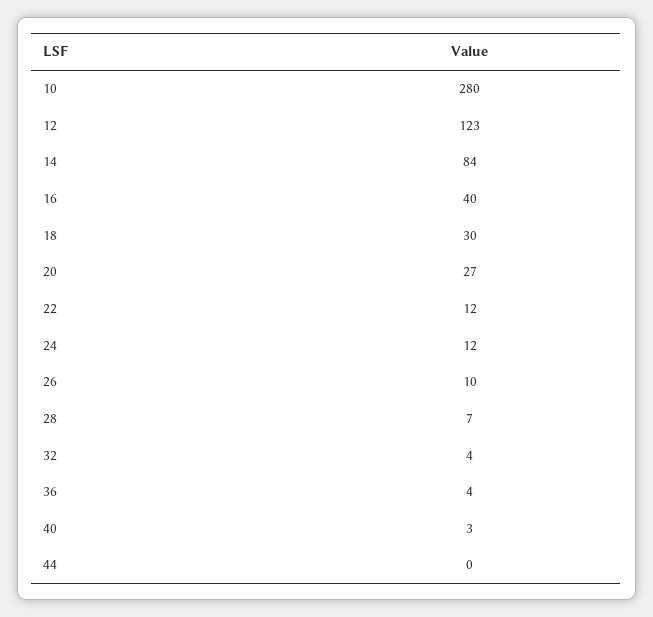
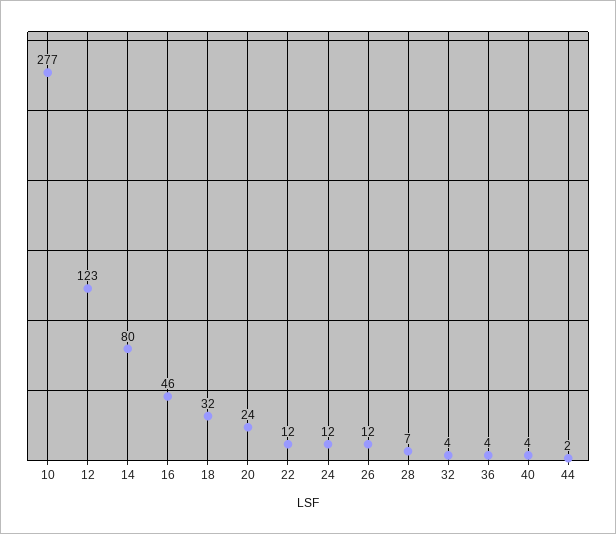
10: 280 -> 277
14: 84 -> 80
16: 40 -> 46
18: 30 -> 32
20: 27 -> 24
26: 10 -> 12
40: 3 -> 4
44: 0 -> 2

